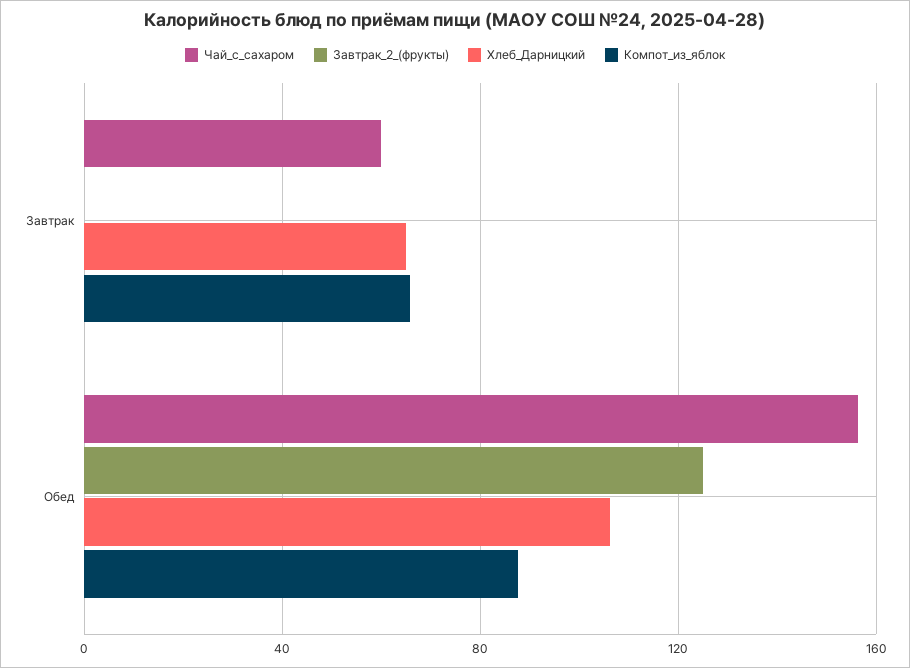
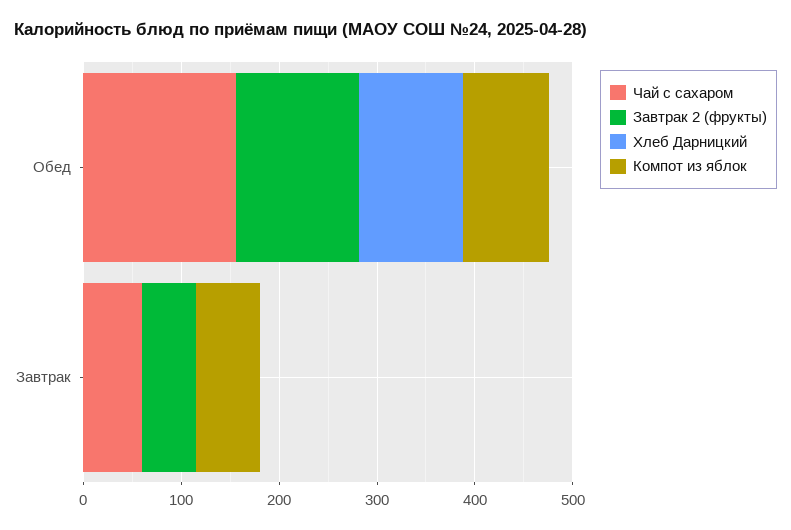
Завтрак_2_(фрукты), Завтрак: 0 -> 60
Хлеб_Дарницкий, Завтрак: 65 -> 0

